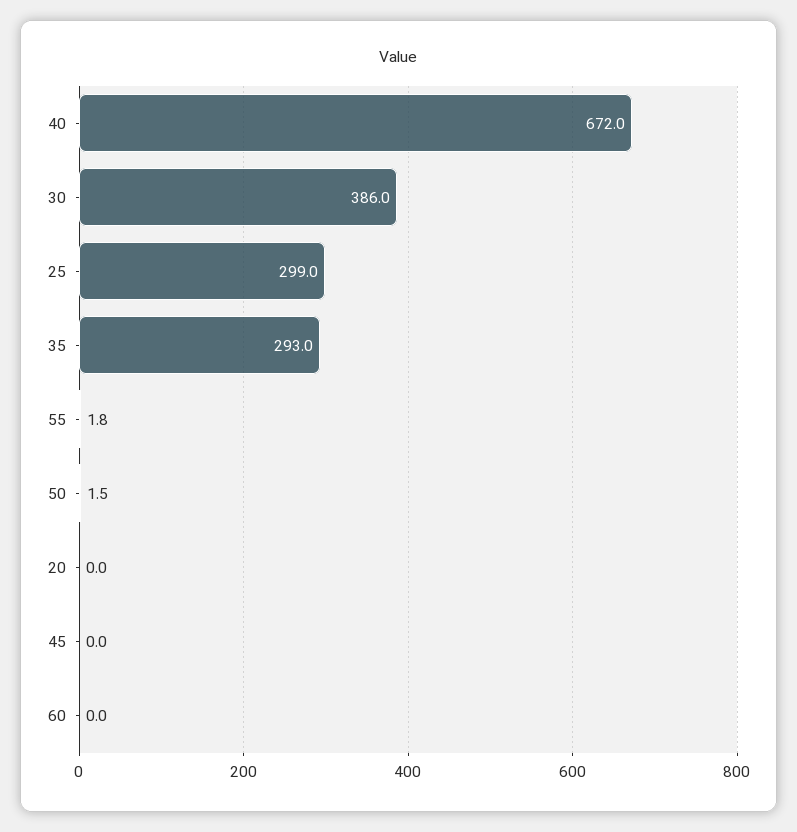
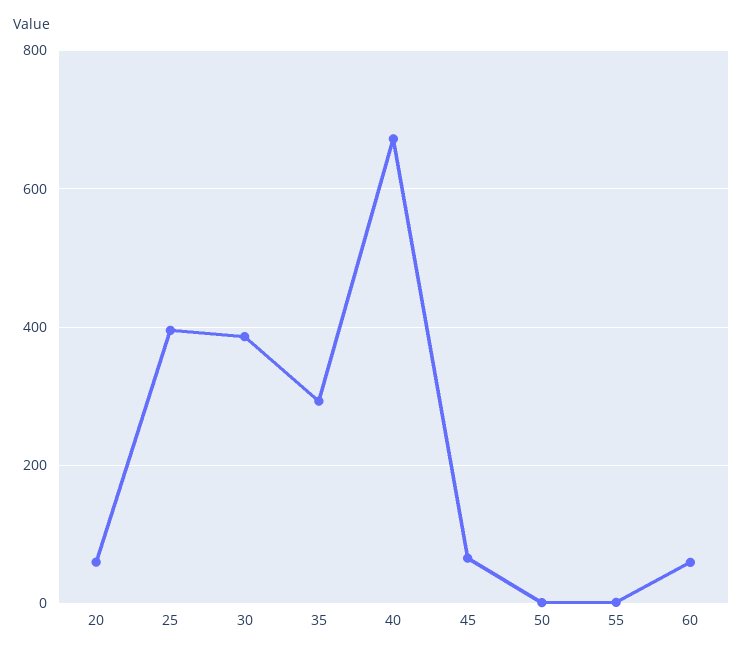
25: 299 -> 400
20: 0 -> 60
45: 0 -> 60
60: 0 -> 60

